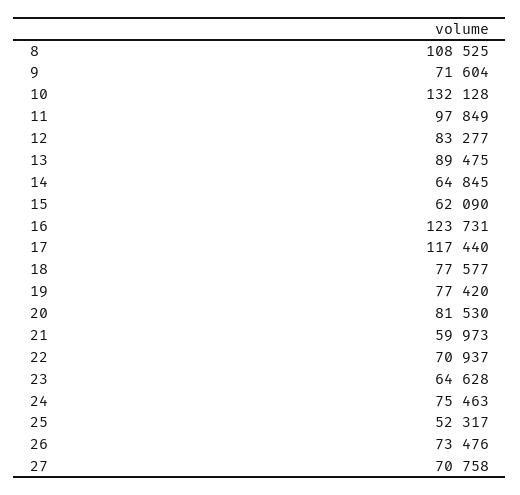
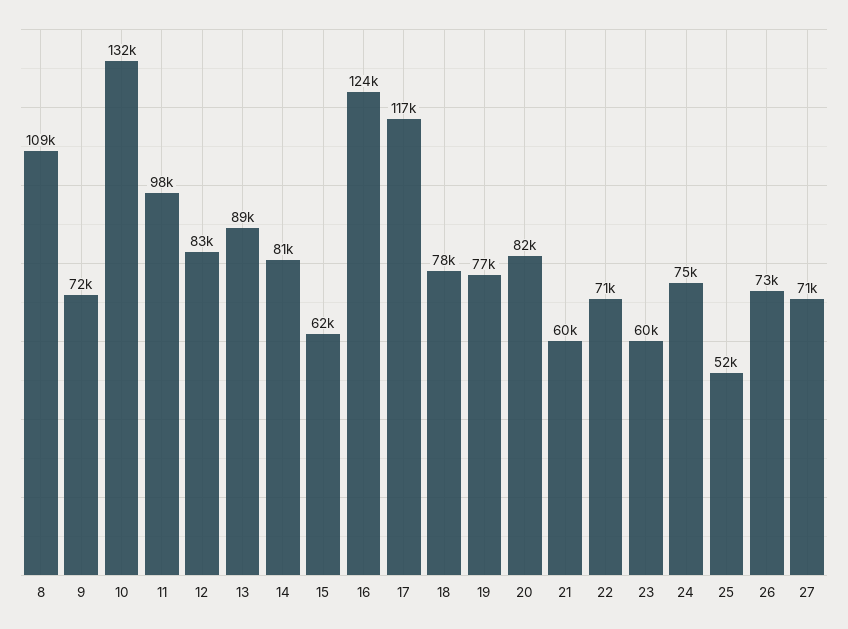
14: 64845 -> 81000
23: 64628 -> 60000

